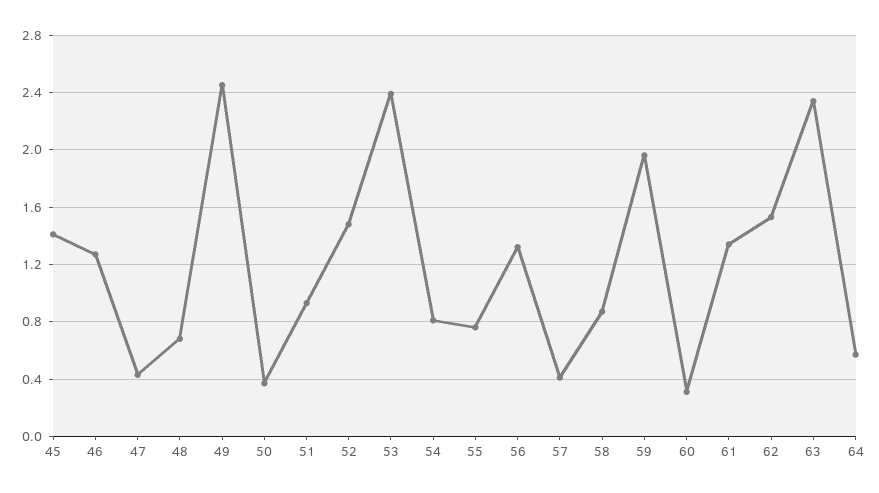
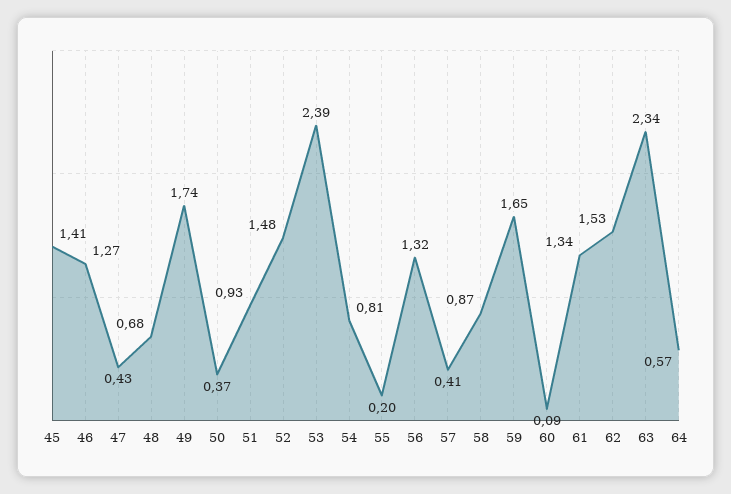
49: 2.45 -> 1.74
55: 0.75 -> 0.2
59: 1.95 -> 1.65
60: 0.3 -> 0.09

